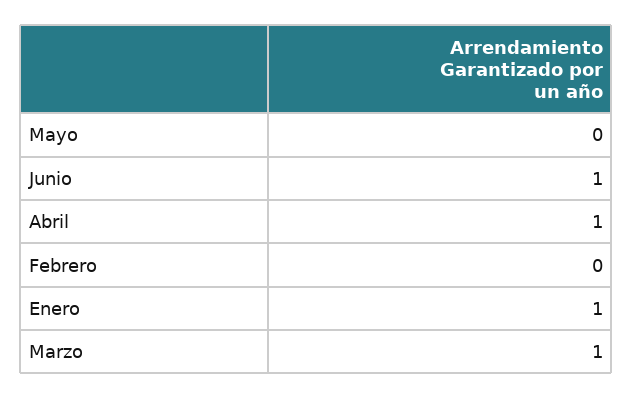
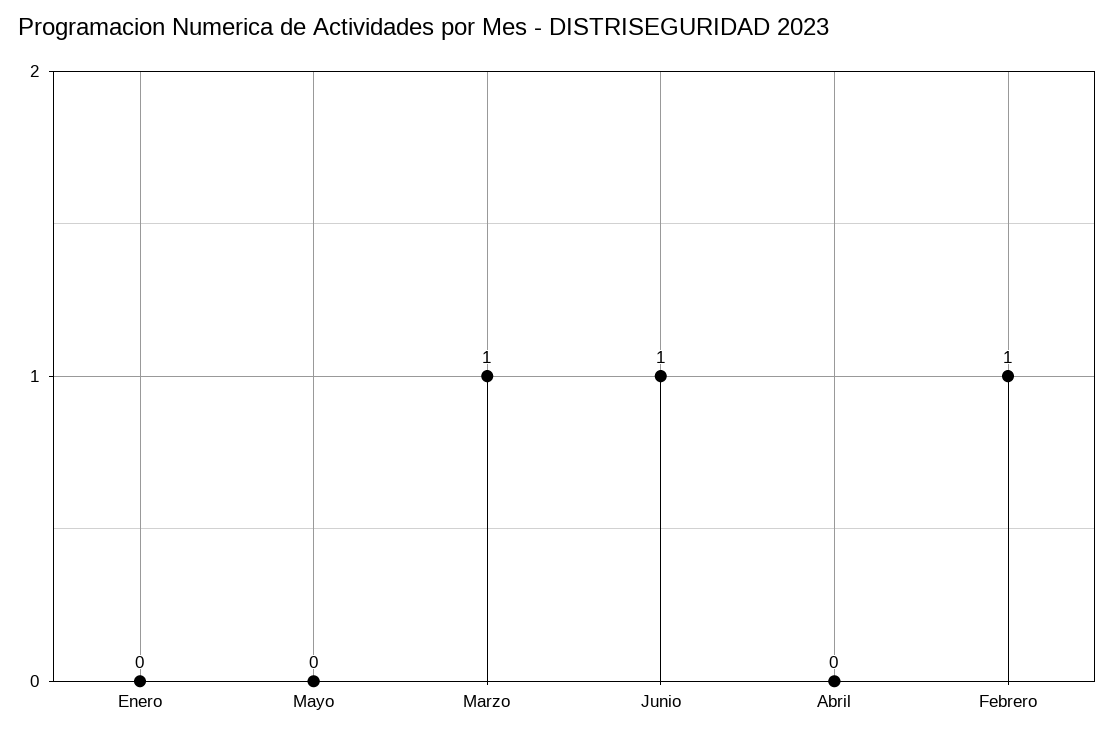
Abril: 1 -> 0
Febrero: 0 -> 1
Enero: 1 -> 0

